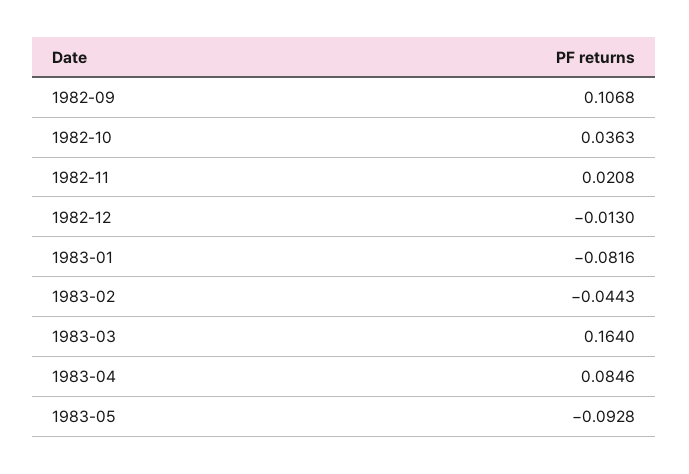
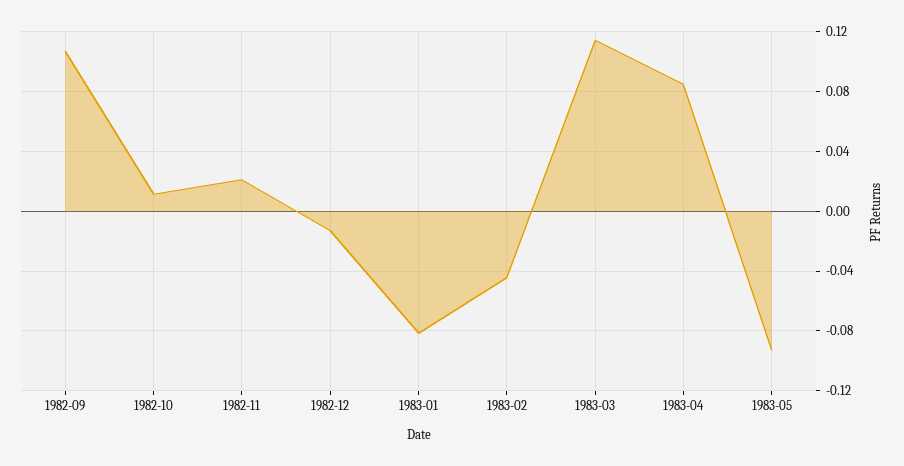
1982-10: 0.0363 -> 0.01
1983-03: 0.164 -> 0.115

